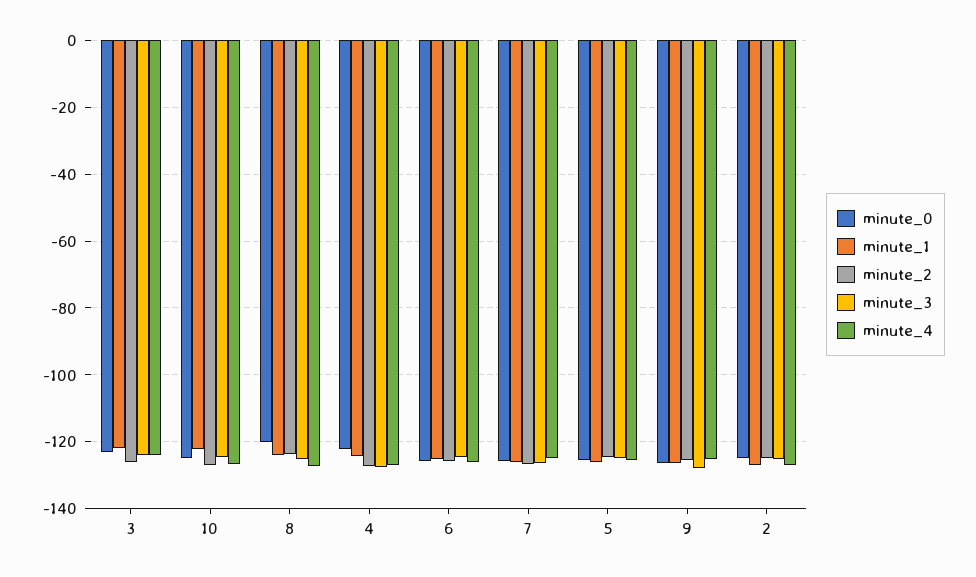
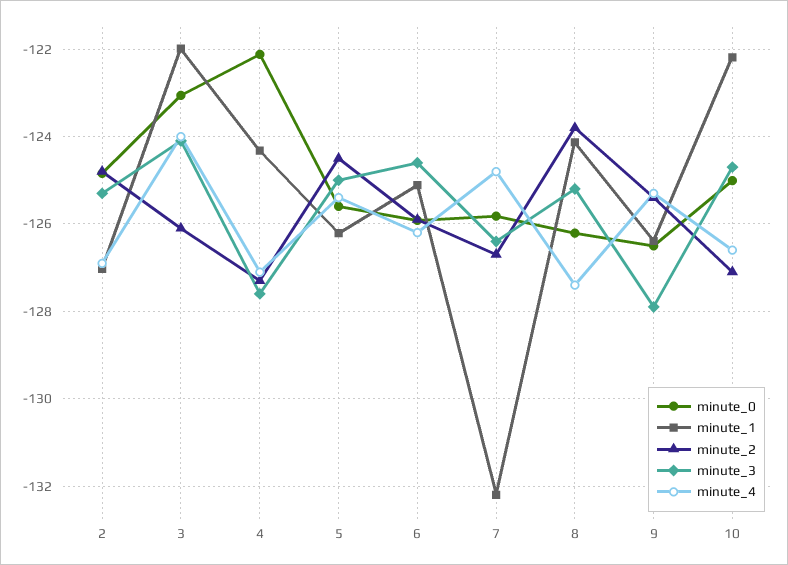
minute_0, 8: -120 -> -126.2
minute_1, 7: -126 -> -132.2

